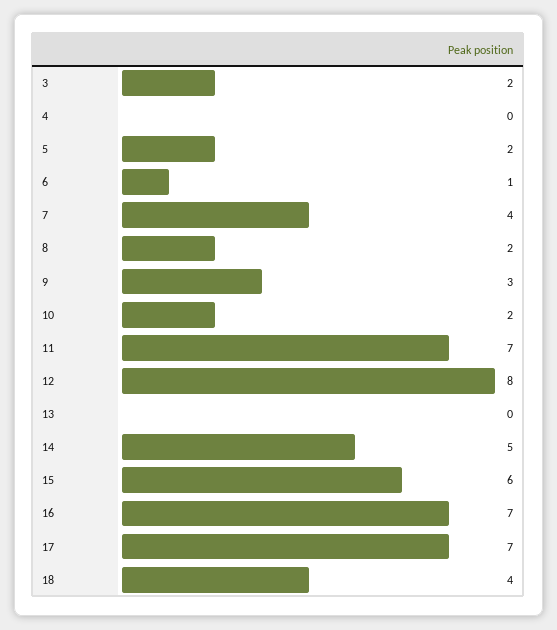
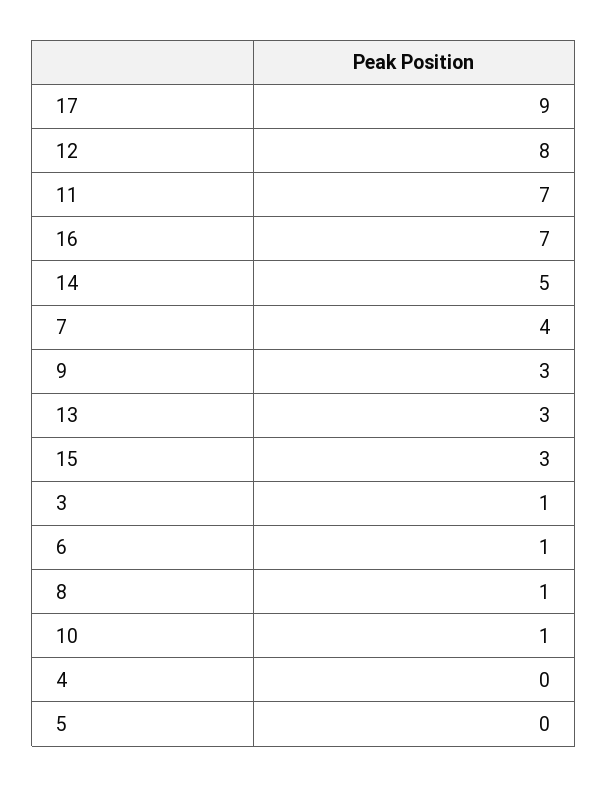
3: 2 -> 1
5: 2 -> 0
8: 2 -> 1
10: 2 -> 1
13: 0 -> 3
15: 6 -> 3
17: 7 -> 9
18: 4 -> none

